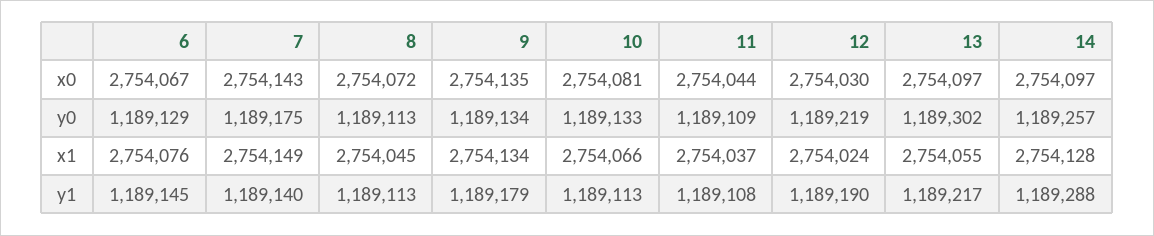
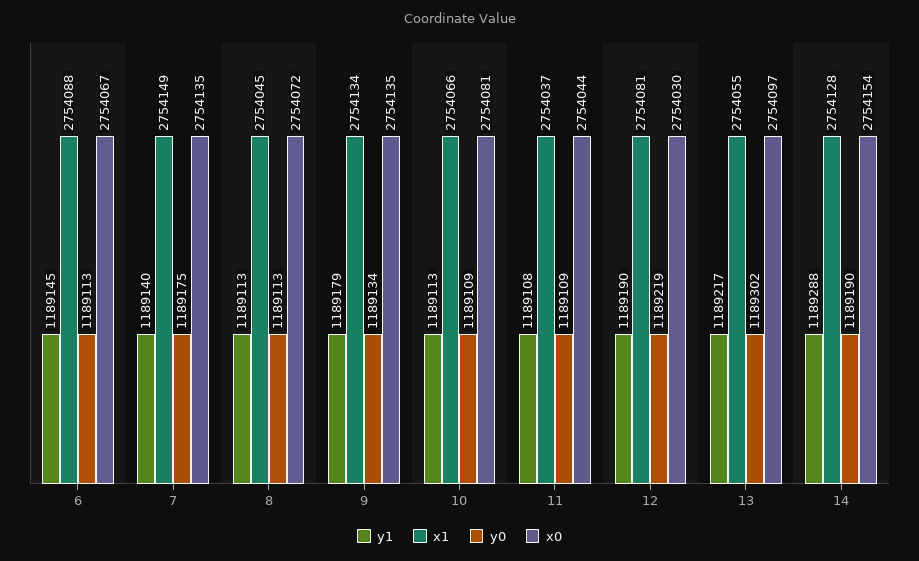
x0, 7: 2754143 -> 2754135
x0, 14: 2754097 -> 2754154
y0, 6: 1189129 -> 1189113
y0, 10: 1189133 -> 1189109
y0, 14: 1189257 -> 1189190
x1, 6: 2754076 -> 2754088
x1, 12: 2754024 -> 2754081

